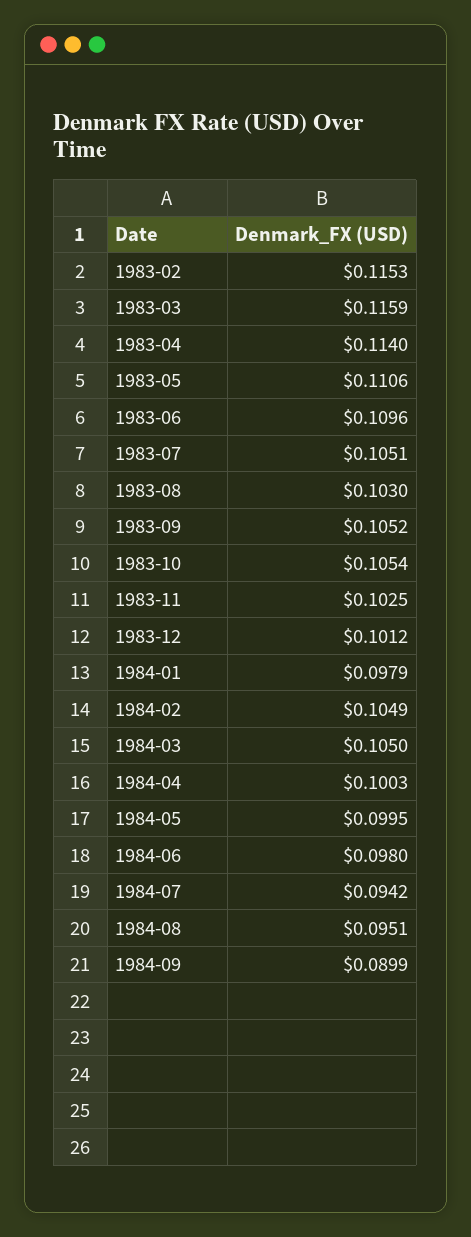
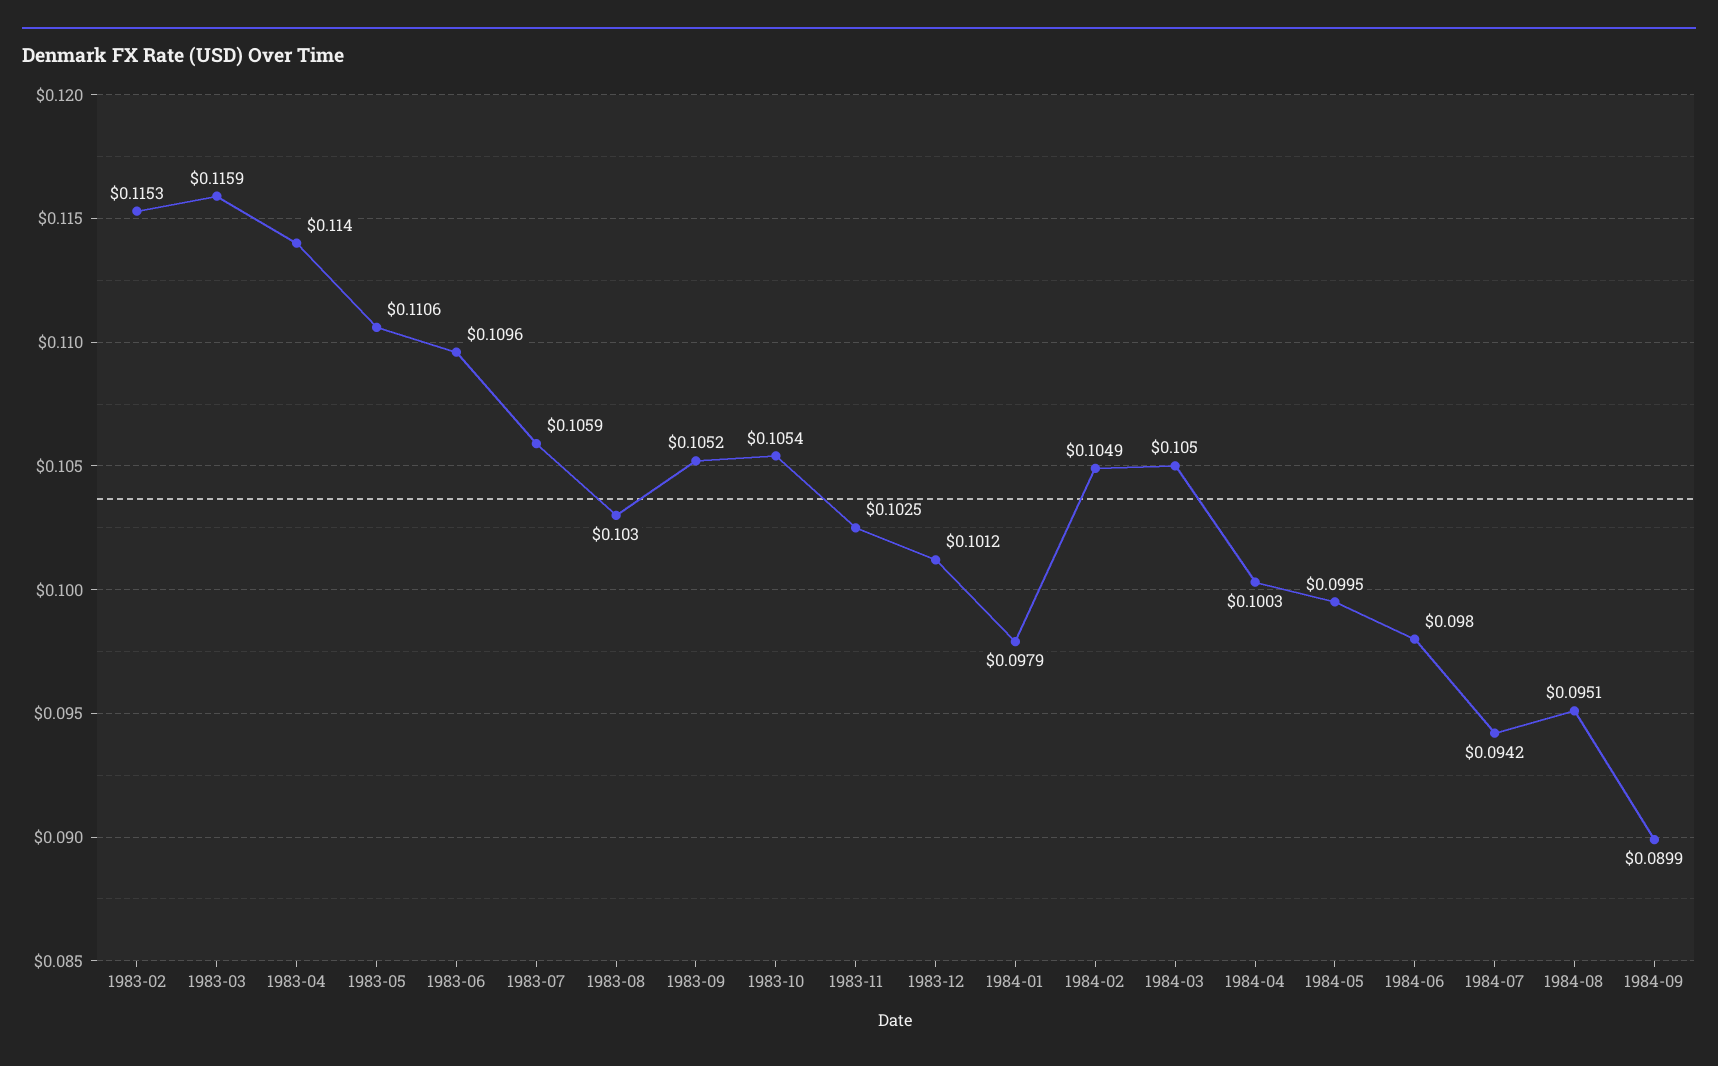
1983-07: 0.1051 -> 0.1059

